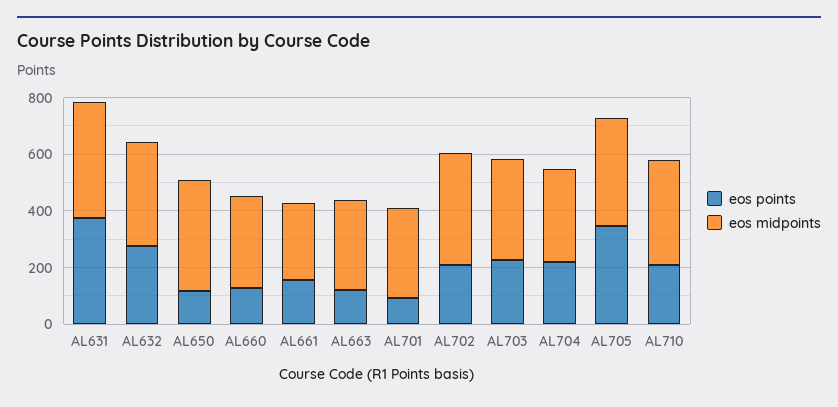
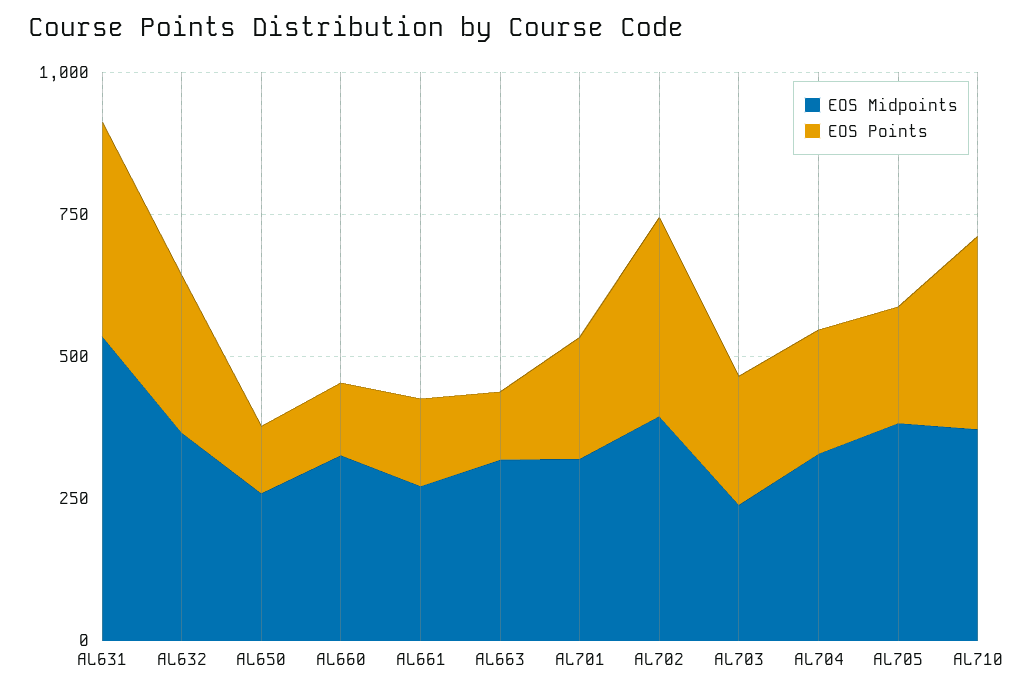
eos midpoints, AL631: 400 -> 550
eos midpoints, AL650: 400 -> 250
eos points, AL701: 100 -> 200
eos points, AL702: 200 -> 350
eos midpoints, AL703: 350 -> 250
eos points, AL705: 350 -> 200
eos points, AL710: 200 -> 350

